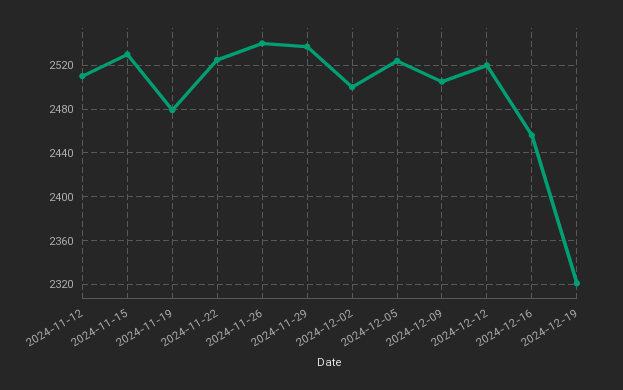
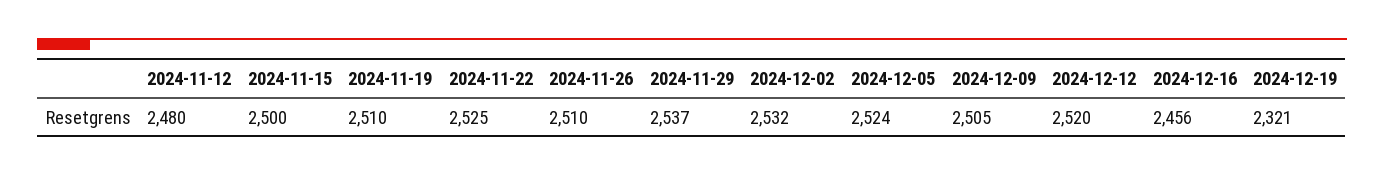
2024-11-12: 2510 -> 2480
2024-11-15: 2530 -> 2500
2024-11-19: 2480 -> 2510
2024-11-26: 2540 -> 2510
2024-12-02: 2500 -> 2532

